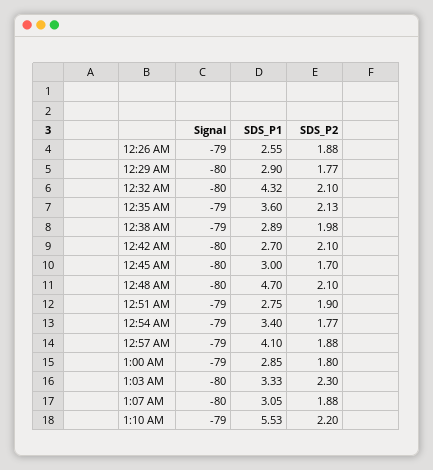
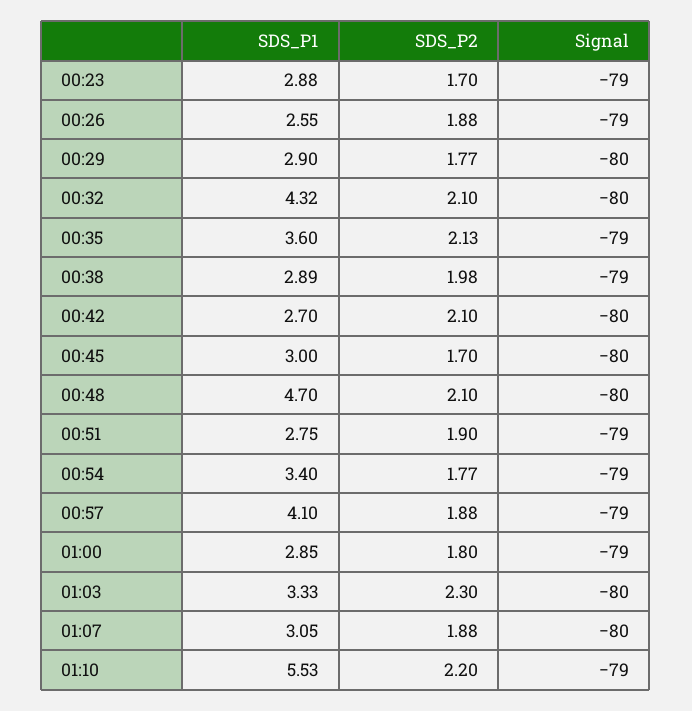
SDS_P1, 00:23: none -> 2.88
SDS_P2, 00:23: none -> 1.7
Signal, 00:23: none -> -79

